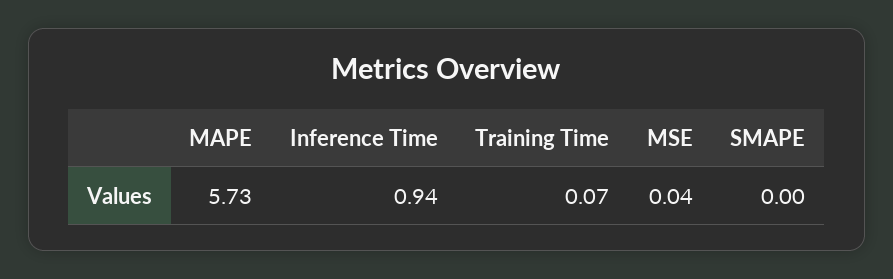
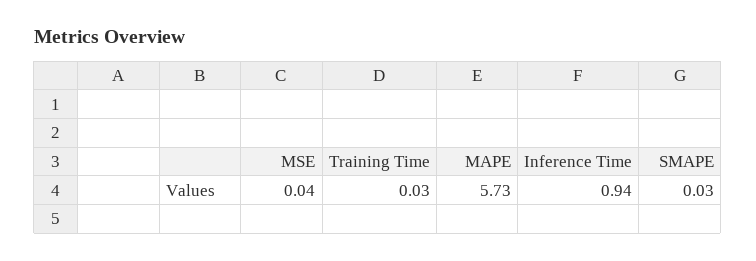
Training Time: 0.07 -> 0.03
SMAPE: 0 -> 0.03

